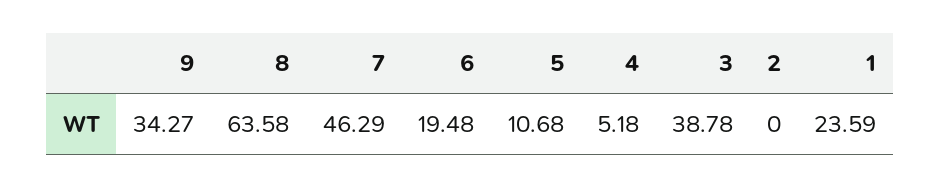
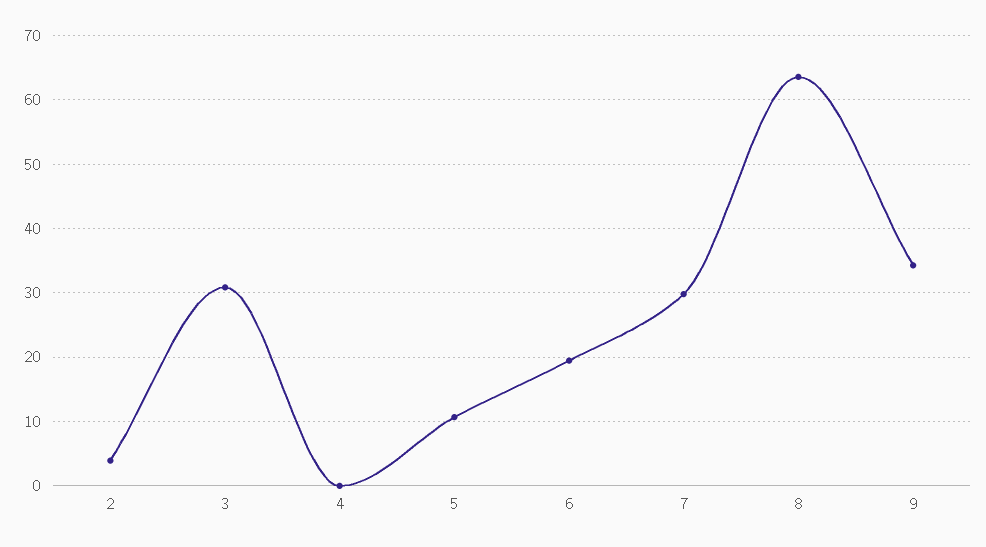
7: 46.29 -> 30
4: 5.18 -> 0
3: 38.78 -> 31
2: 0 -> 4
1: 23.59 -> none

